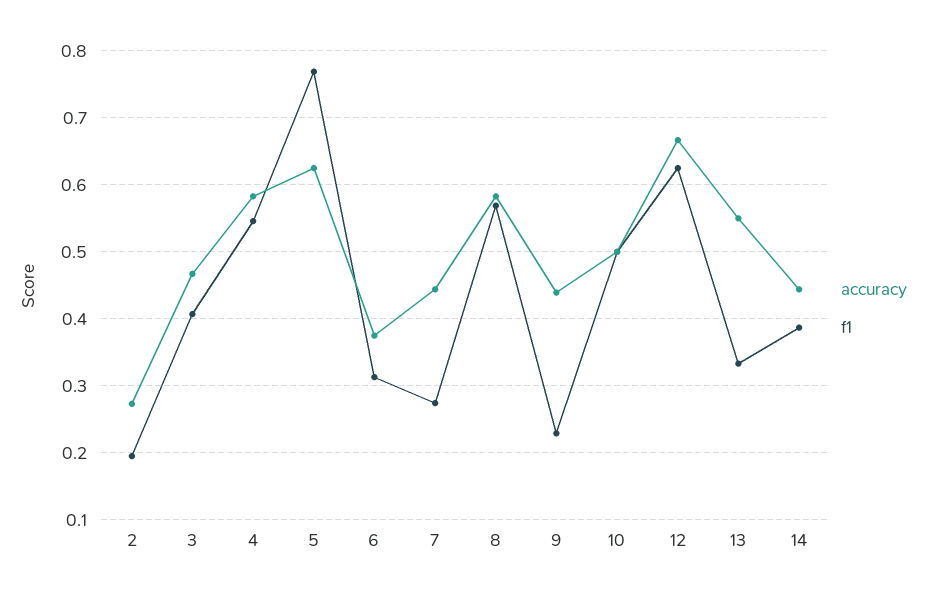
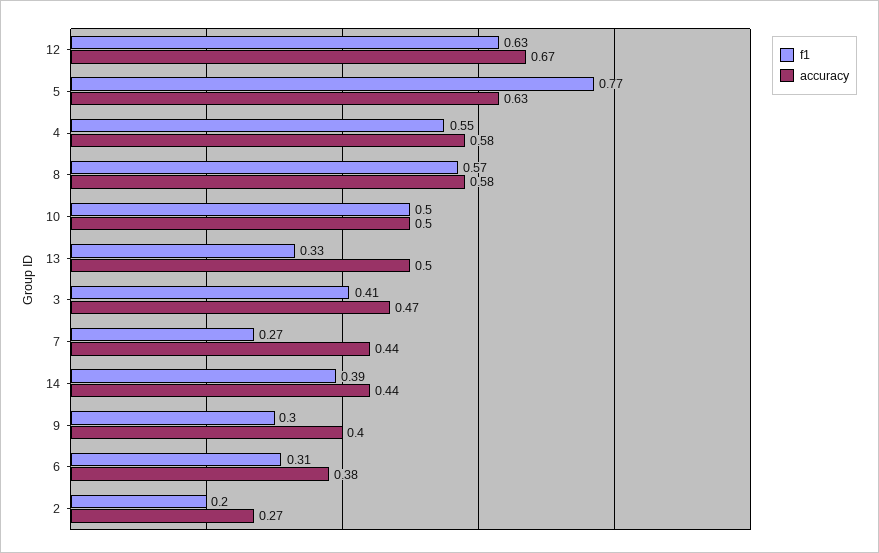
accuracy, 9: 0.44 -> 0.4
f1, 9: 0.23 -> 0.3
accuracy, 13: 0.55 -> 0.5

